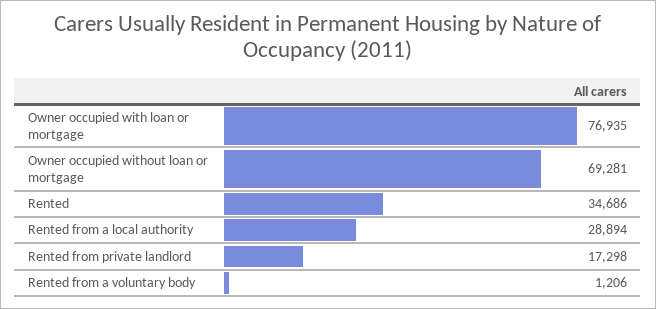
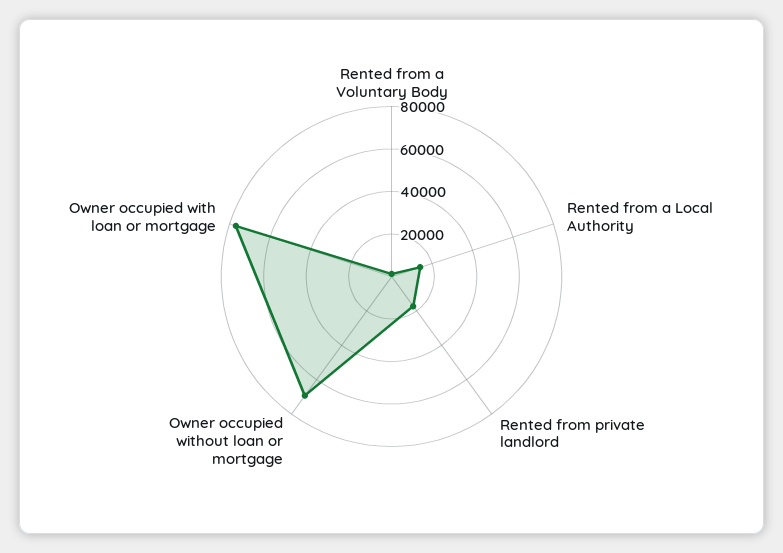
Rented: 34686 -> none
Rented from a local authority: 28894 -> 15000

